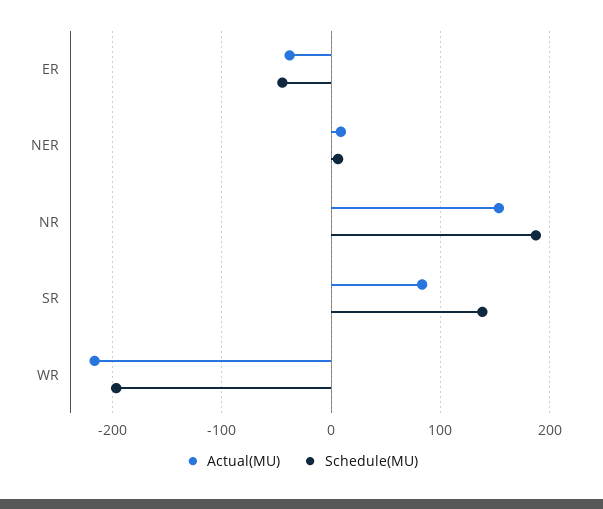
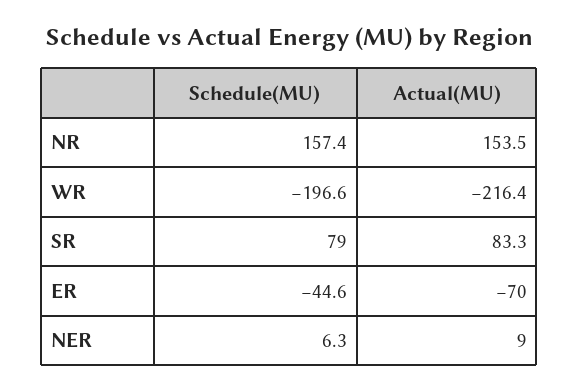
Actual(MU), ER: -40 -> -70
Schedule(MU), NR: 190 -> 157.4
Schedule(MU), SR: 140 -> 79

